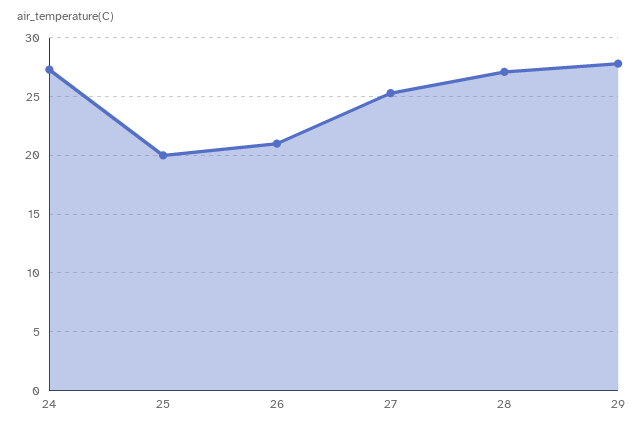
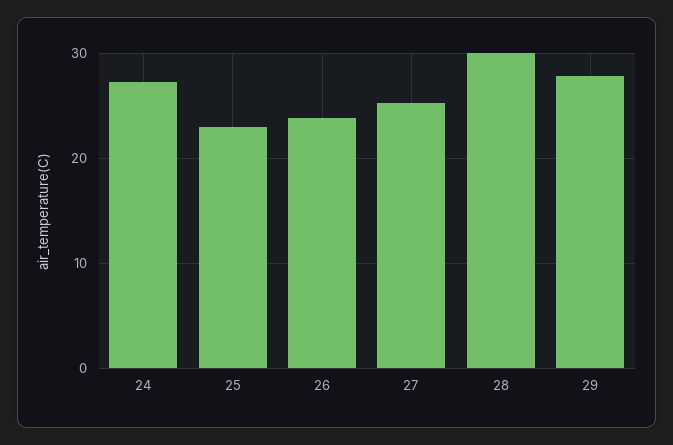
25: 20 -> 23
26: 21 -> 24
28: 27 -> 30

